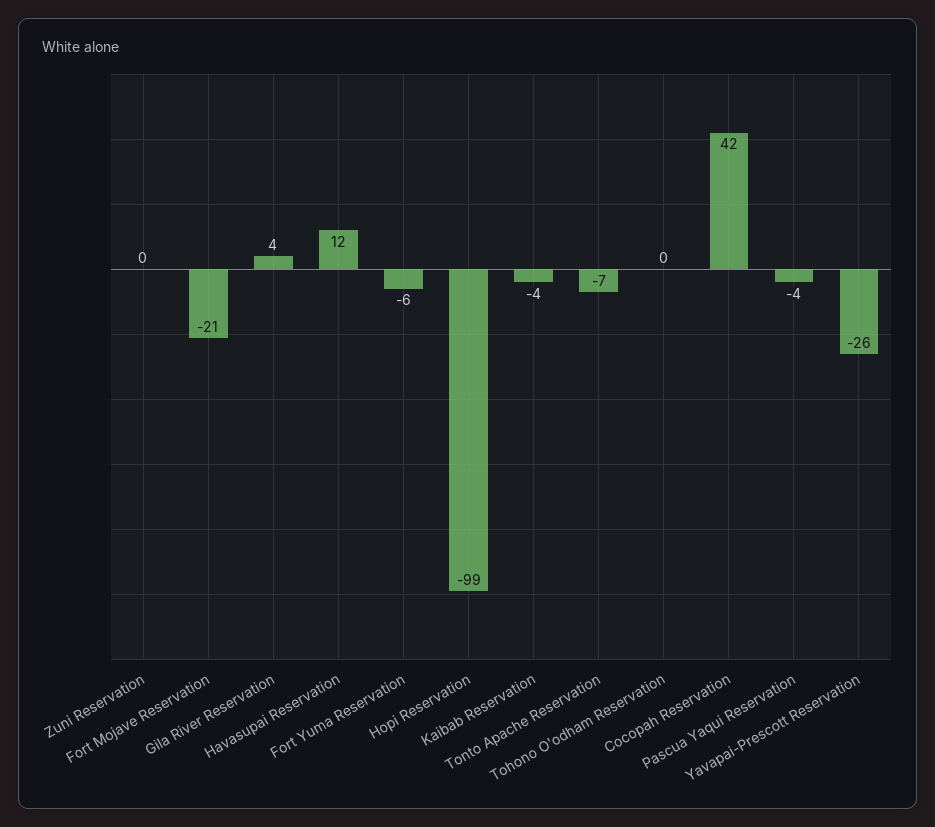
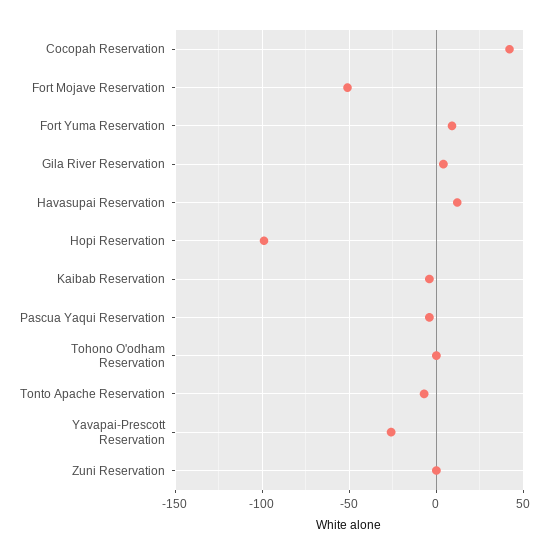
Fort Mojave Reservation: -21 -> -50
Fort Yuma Reservation: -6 -> 10

